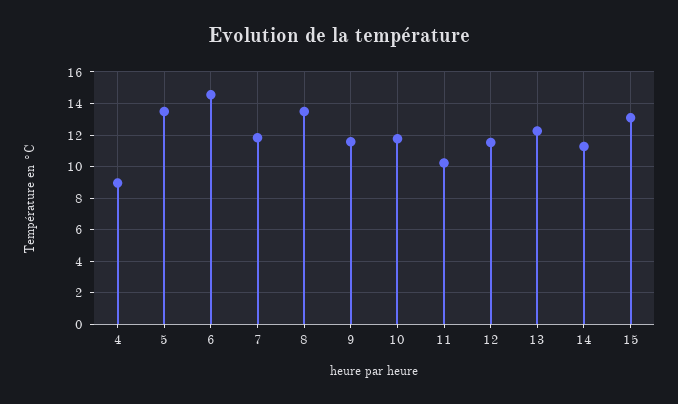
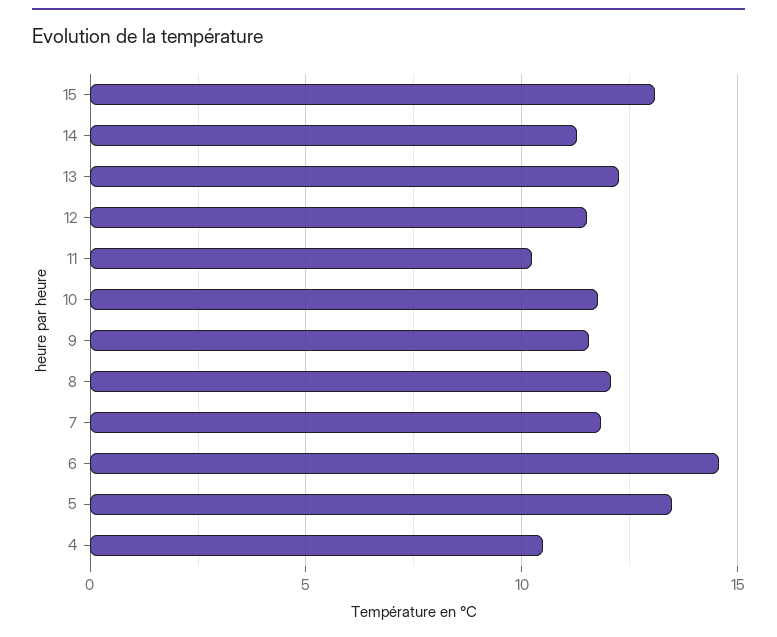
4: 9 -> 10.5
8: 13.5 -> 12

